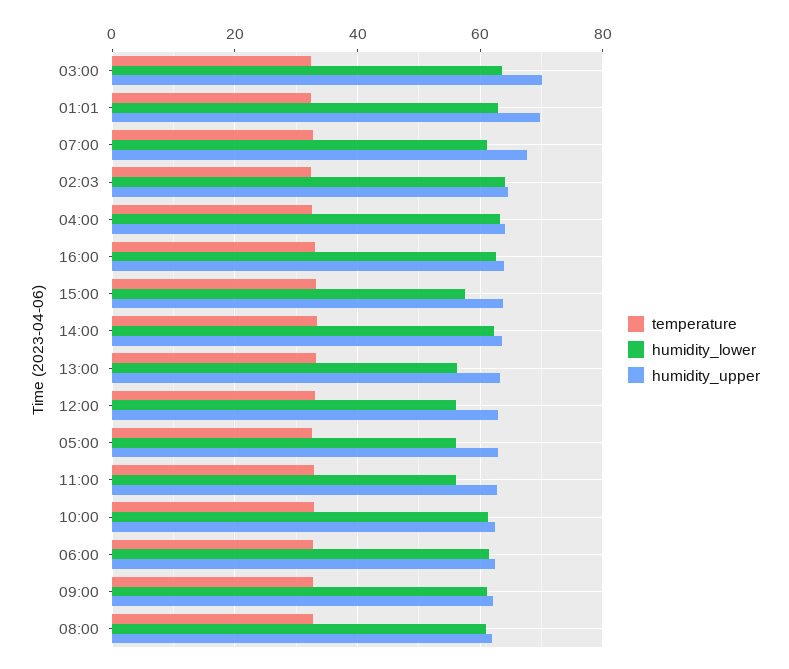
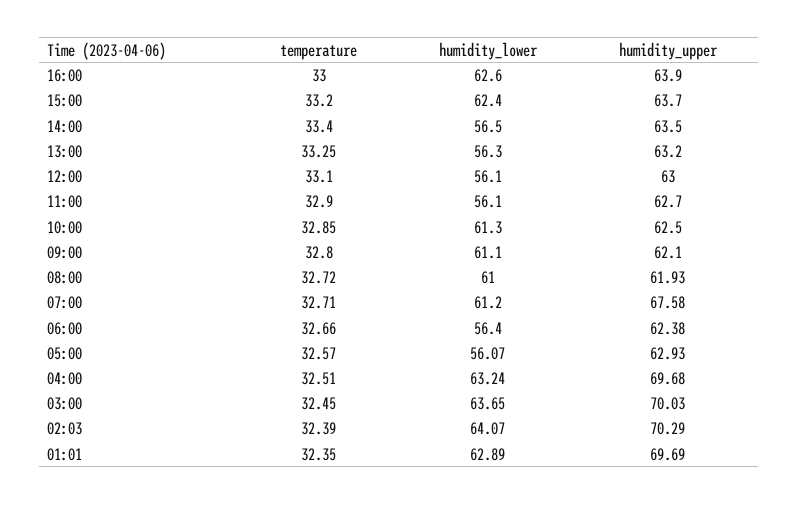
humidity_upper, 02:03: 64 -> 70.29
humidity_upper, 04:00: 64 -> 69.68
humidity_lower, 15:00: 58 -> 62.4
humidity_lower, 14:00: 62 -> 56.5
humidity_lower, 06:00: 62 -> 56.4

